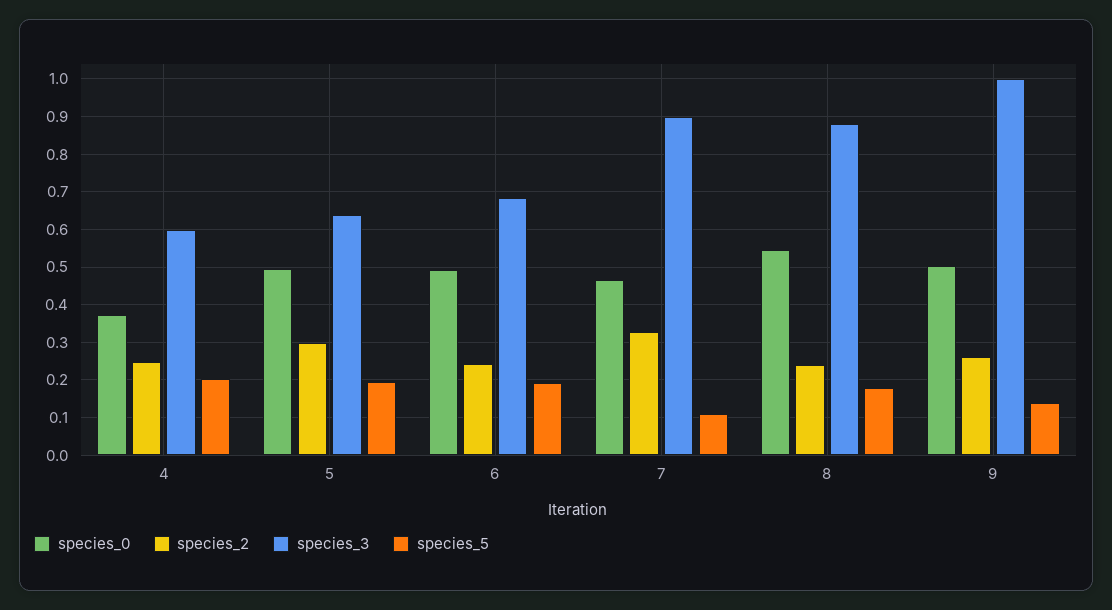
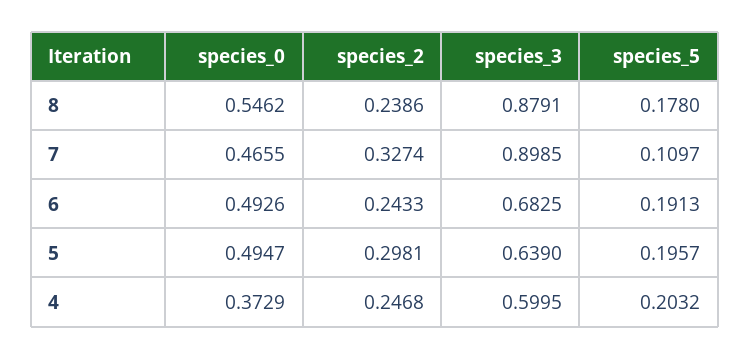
species_0, 9: 0.5 -> none
species_2, 9: 0.26 -> none
species_3, 9: 1 -> none
species_5, 9: 0.14 -> none

